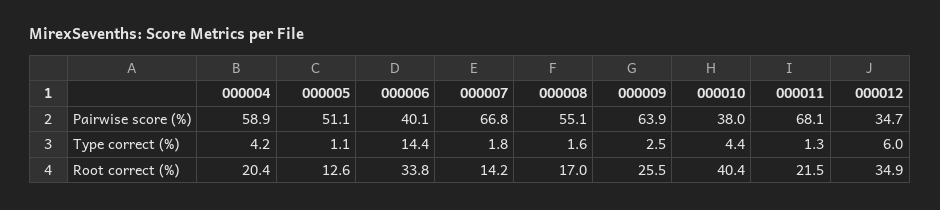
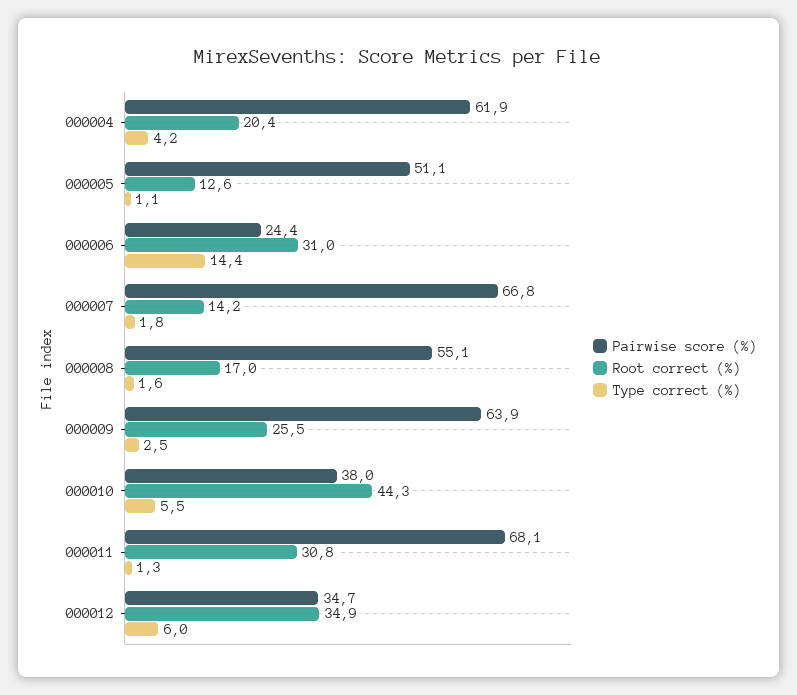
Pairwise score (%), 000004: 58.9 -> 61.9
Pairwise score (%), 000006: 40.1 -> 24.4
Type correct (%), 000010: 4.4 -> 5.5
Root correct (%), 000006: 33.8 -> 31
Root correct (%), 000010: 40.4 -> 44.3
Root correct (%), 000011: 21.5 -> 30.8

